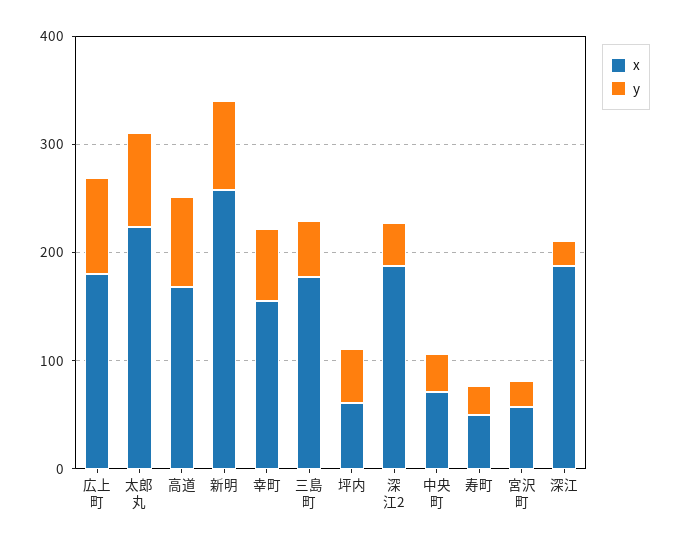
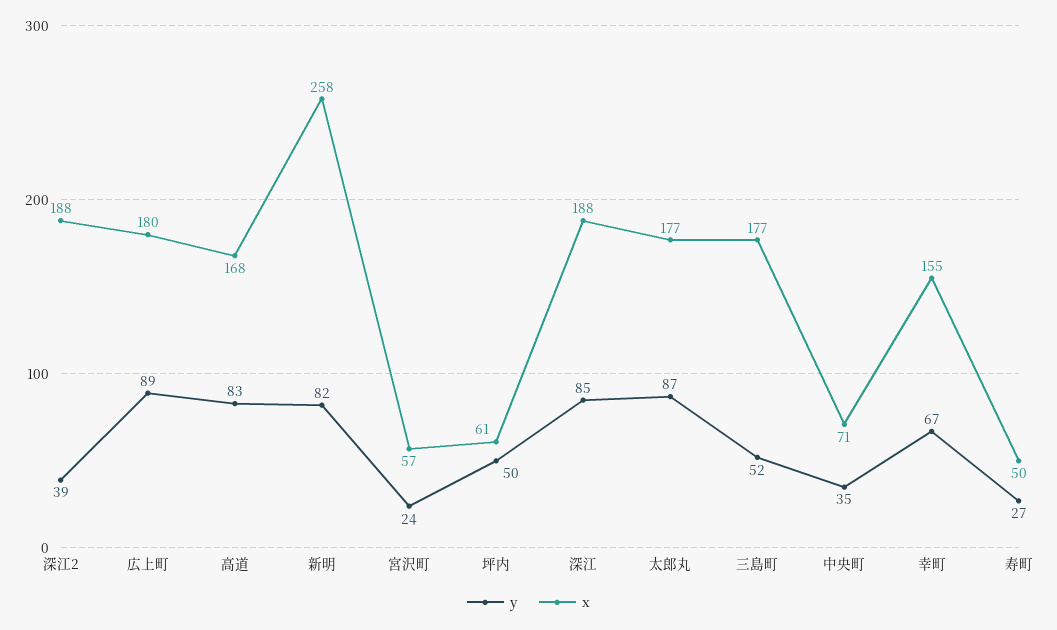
x, 太郎丸: 220 -> 177
y, 深江: 20 -> 85

